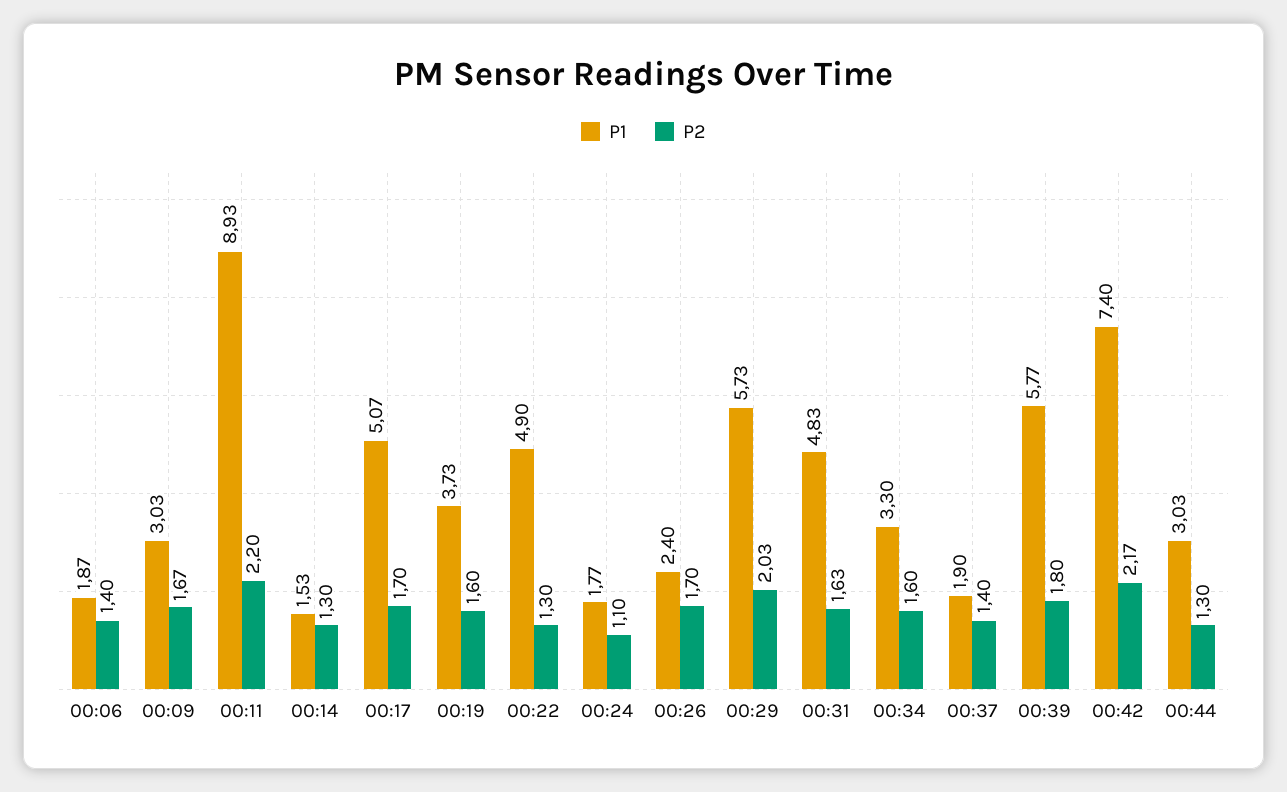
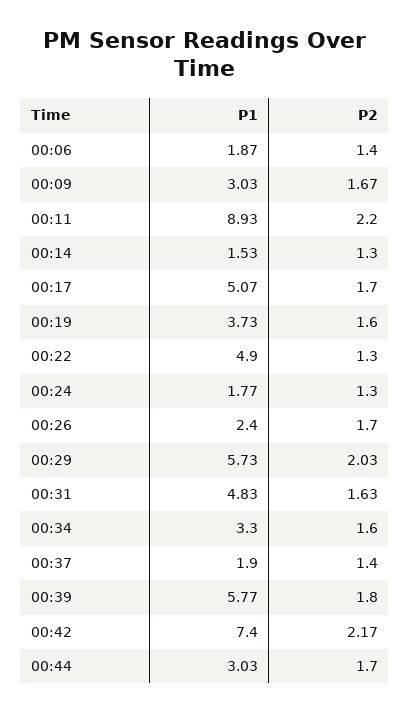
P2, 00:24: 1.1 -> 1.3
P2, 00:44: 1.3 -> 1.7

